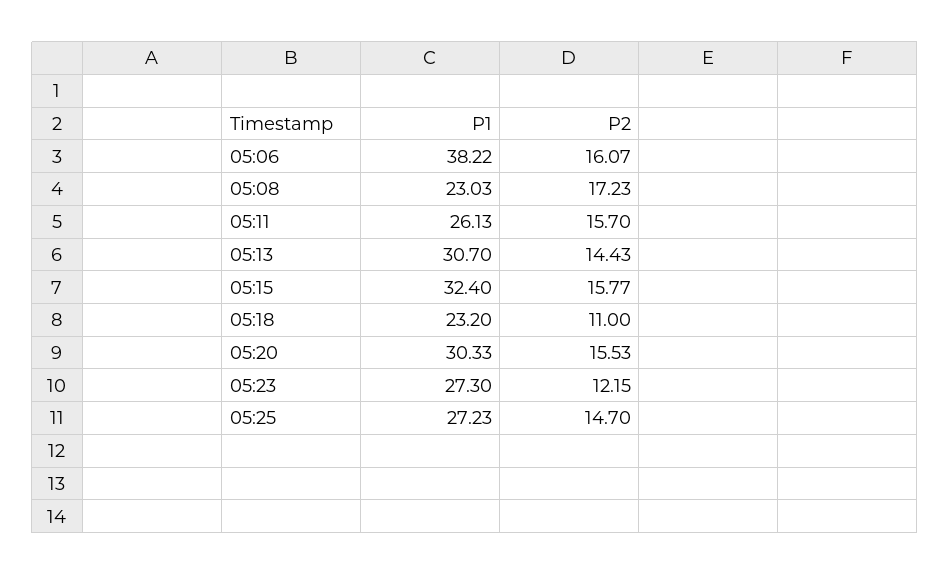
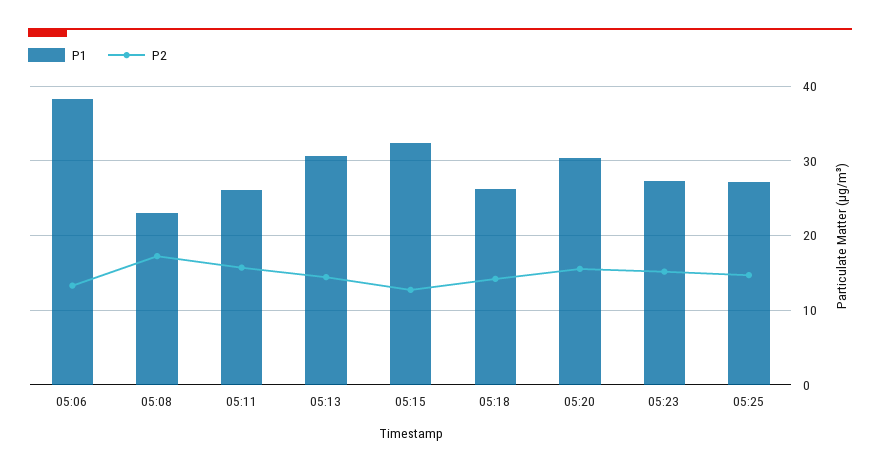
P2, 05:06: 16.07 -> 13
P2, 05:15: 15.77 -> 13
P1, 05:18: 23.2 -> 26
P2, 05:18: 11 -> 14
P2, 05:23: 12.15 -> 15

